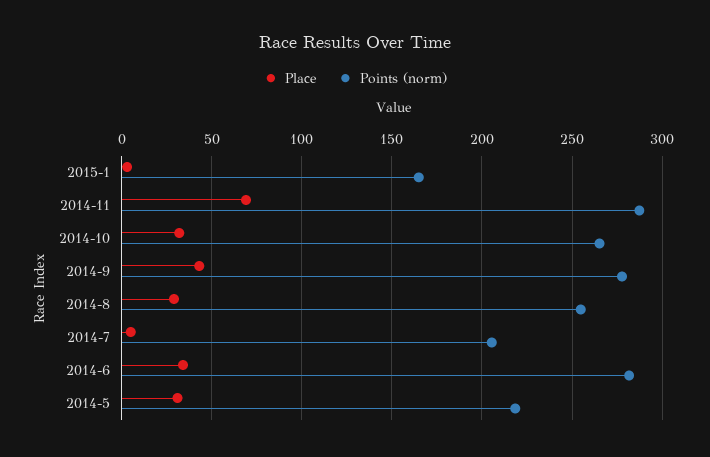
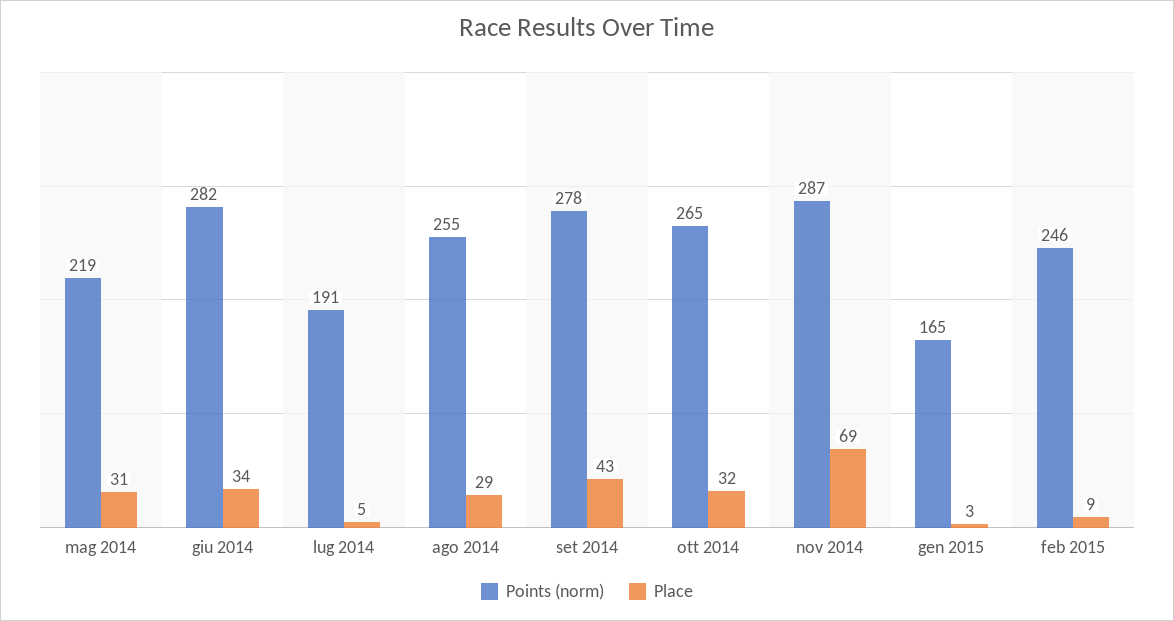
Points (norm), 2014-7: 205 -> 191
Points (norm), feb 2015: none -> 246
Place, feb 2015: none -> 9

